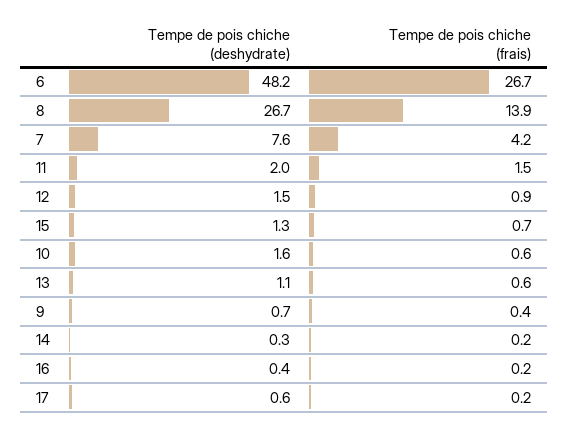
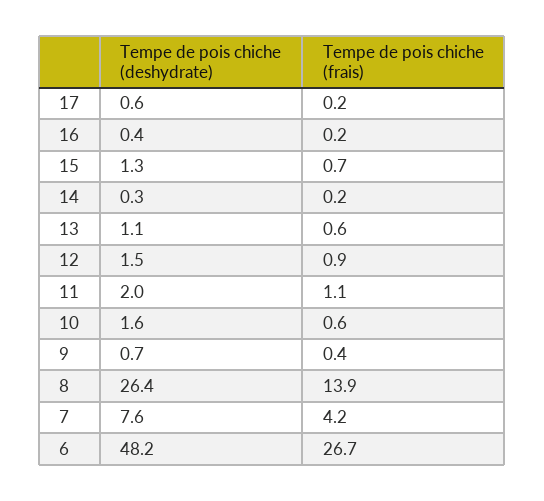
Tempe de pois chiche (deshydrate), 8: 26.7 -> 26.4
Tempe de pois chiche (frais), 11: 1.5 -> 1.1

